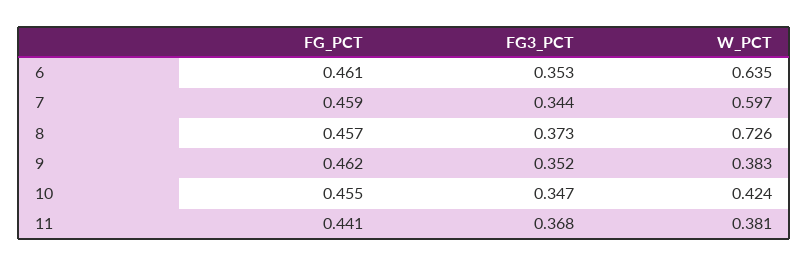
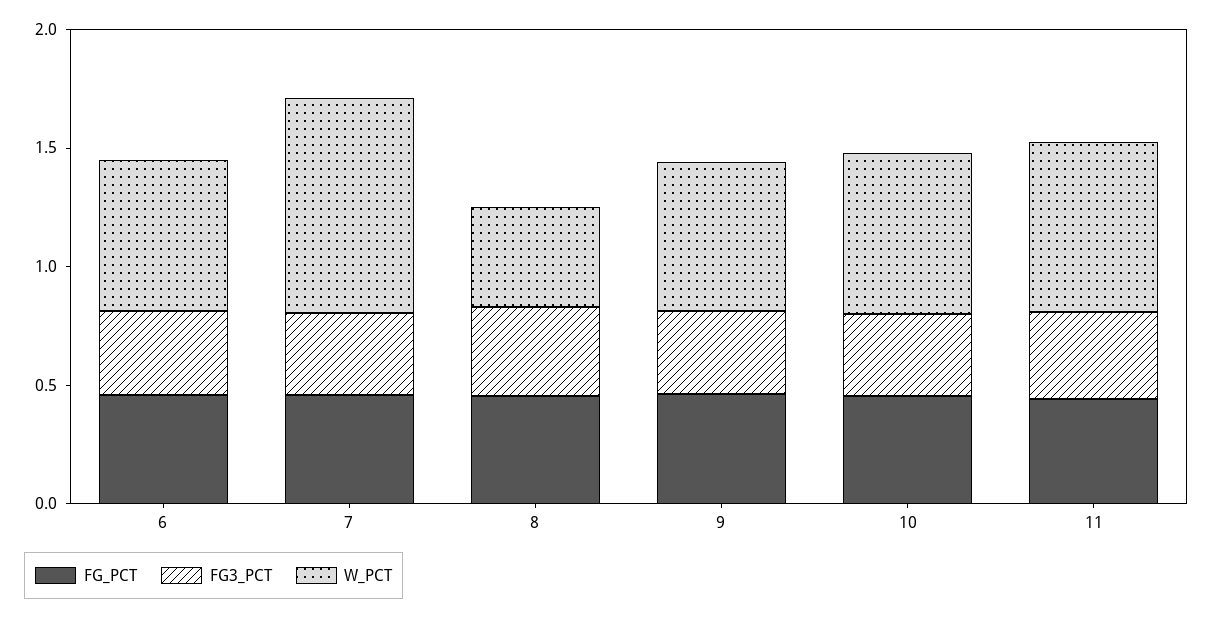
W_PCT, 7: 0.597 -> 0.9
W_PCT, 8: 0.726 -> 0.4
W_PCT, 9: 0.383 -> 0.6
W_PCT, 10: 0.424 -> 0.7
W_PCT, 11: 0.381 -> 0.7

